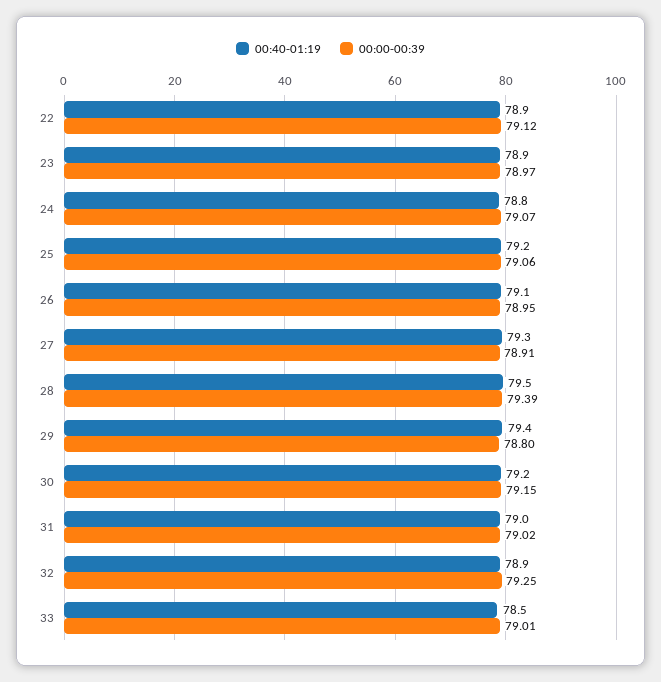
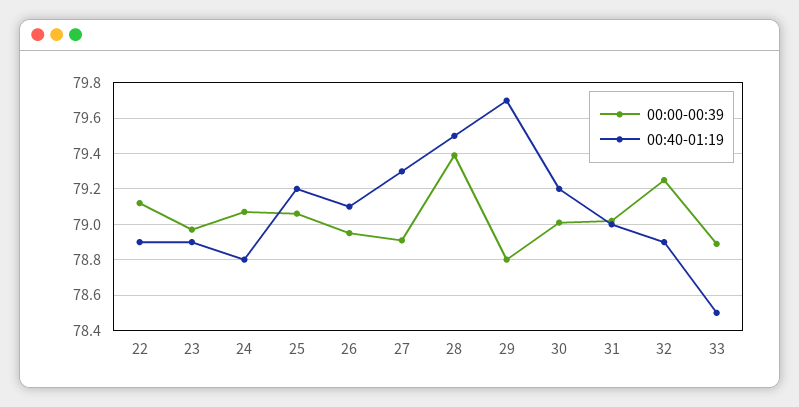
00:40-01:19, 29: 79.4 -> 79.7
00:00-00:39, 30: 79.15 -> 79
00:00-00:39, 33: 79.01 -> 78.9

